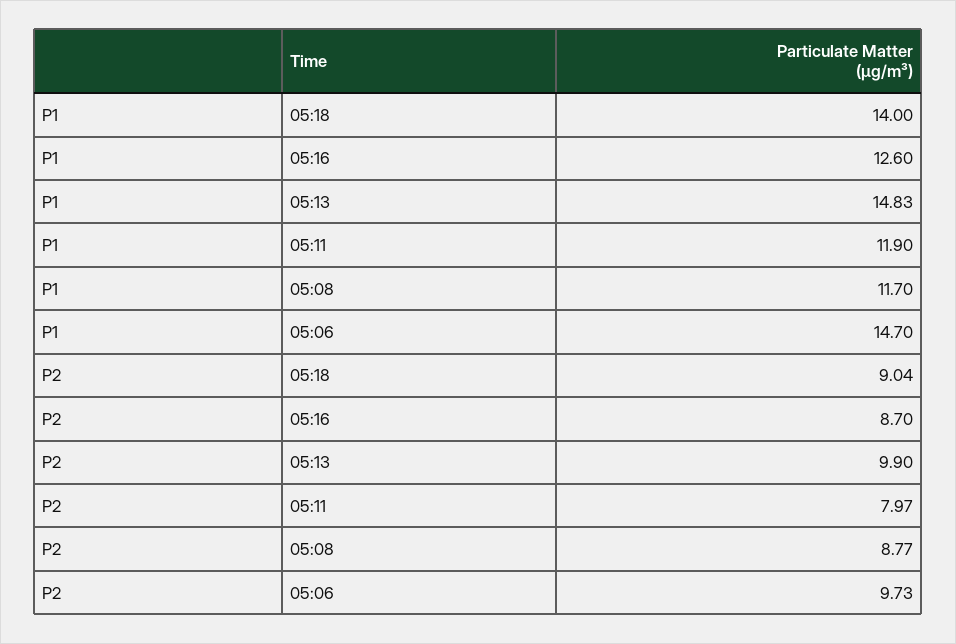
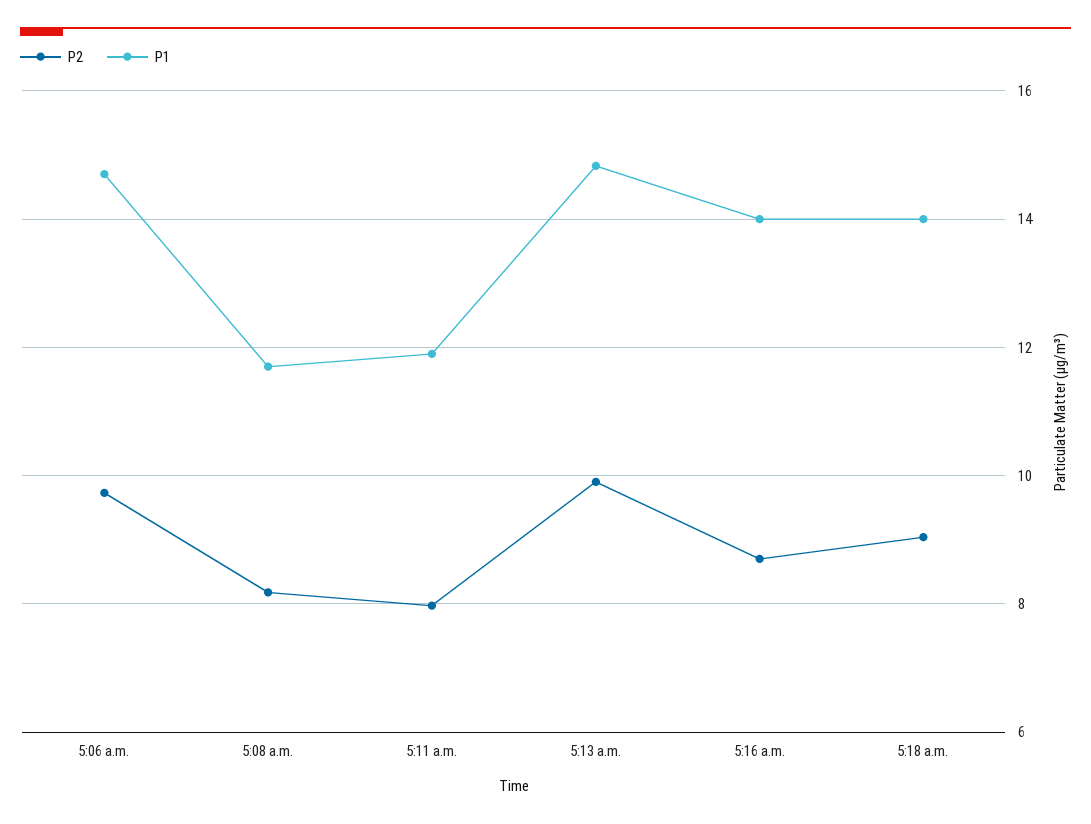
P1, 05:16: 12.6 -> 14
P2, 05:08: 8.77 -> 8.2

